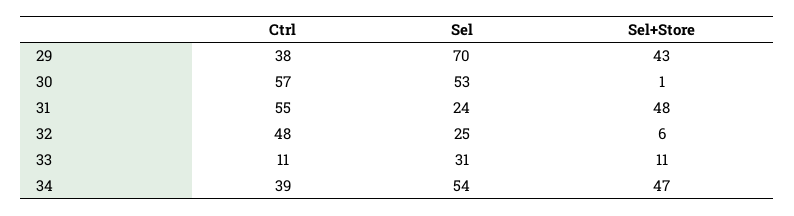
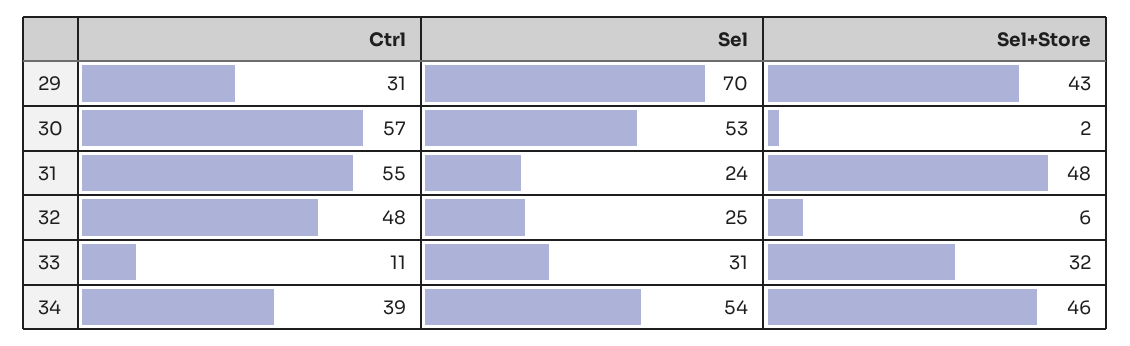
Ctrl, 29: 38 -> 31
Sel+Store, 30: 1 -> 2
Sel+Store, 33: 11 -> 32
Sel+Store, 34: 47 -> 46

